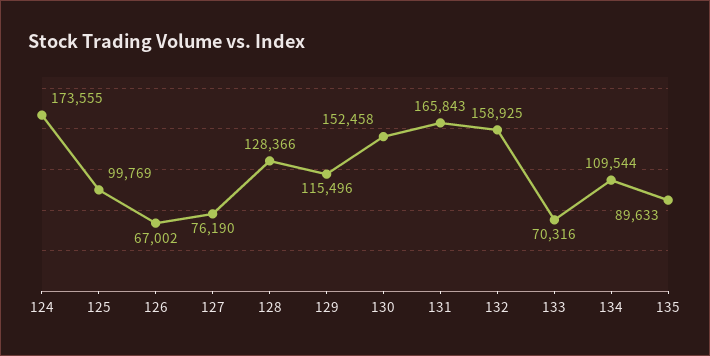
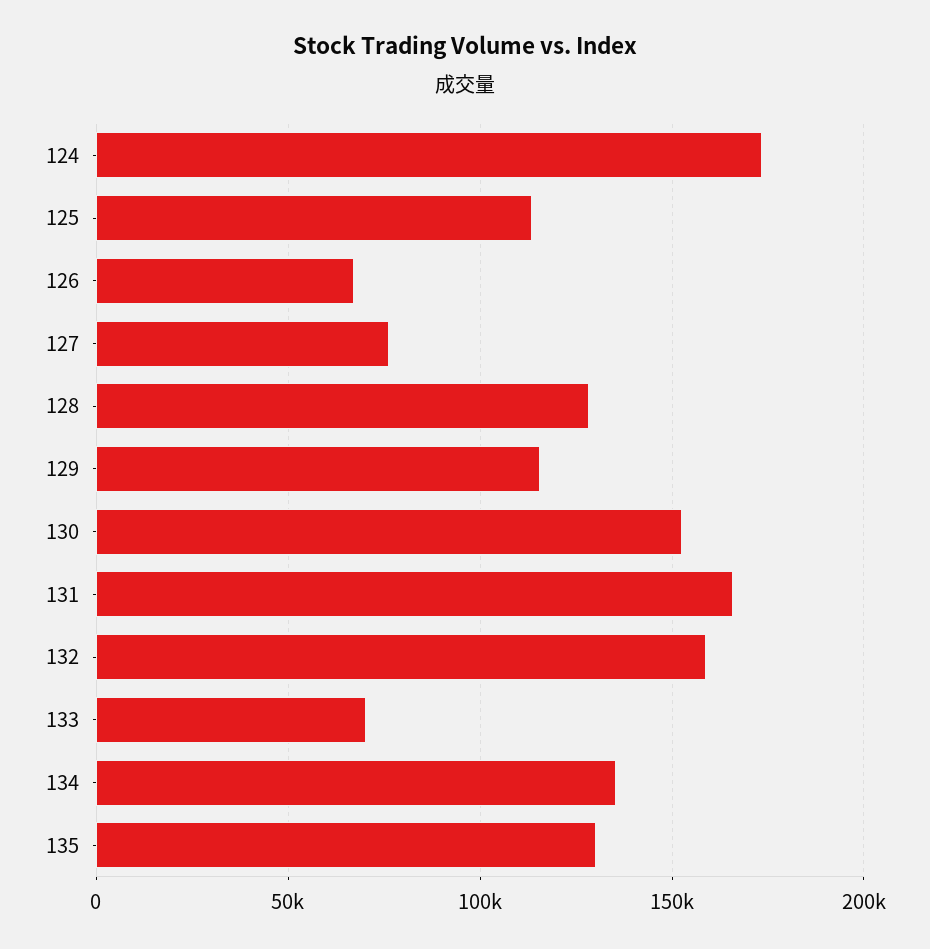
125: 99769 -> 115000
134: 109544 -> 135000
135: 89633 -> 130000

